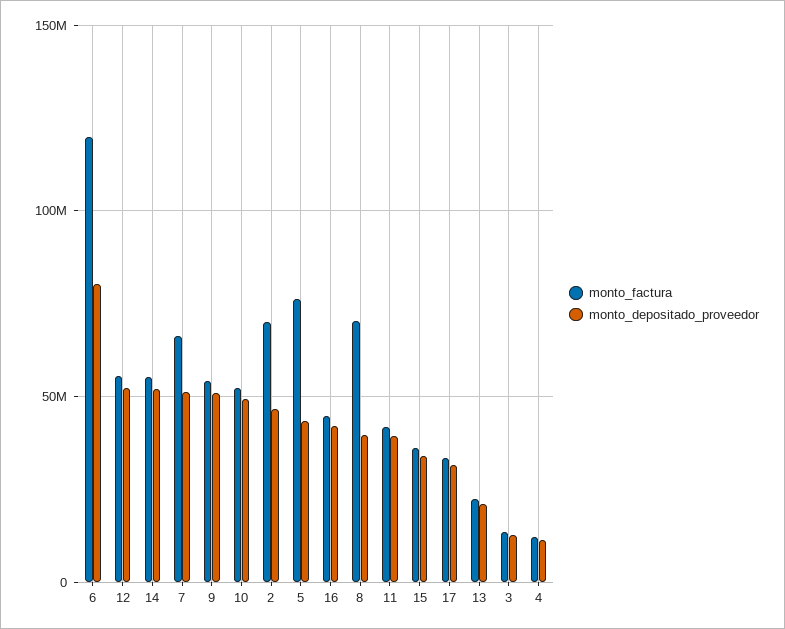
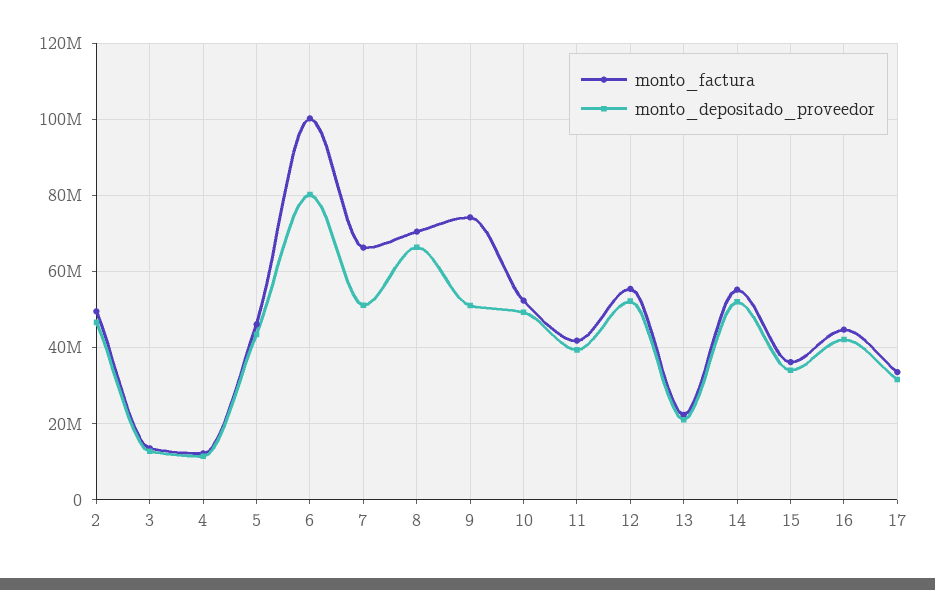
monto_factura, 6: 120000000 -> 100000000
monto_factura, 9: 55000000 -> 74000000
monto_factura, 2: 70000000 -> 50000000
monto_factura, 5: 75000000 -> 46000000
monto_depositado_proveedor, 8: 40000000 -> 66000000

